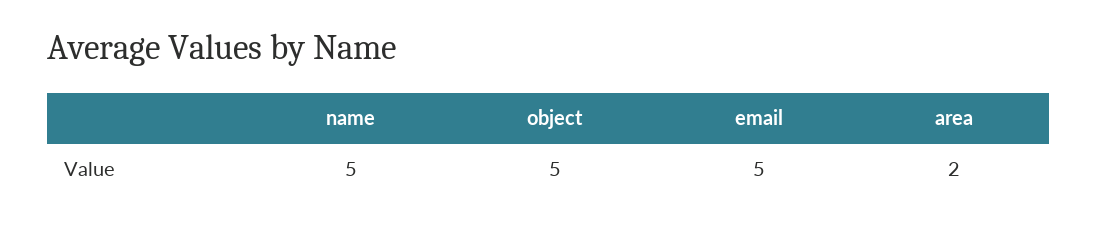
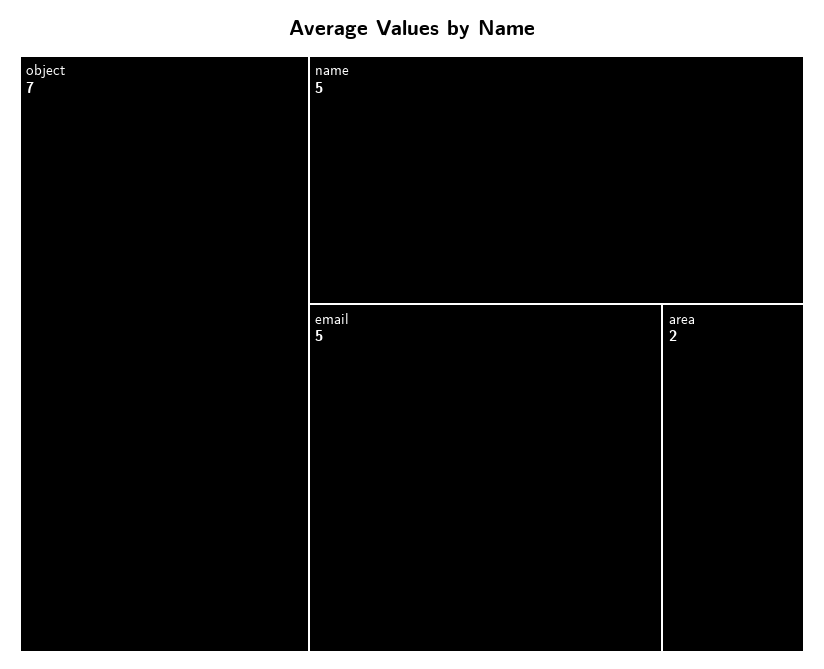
object: 5 -> 7

